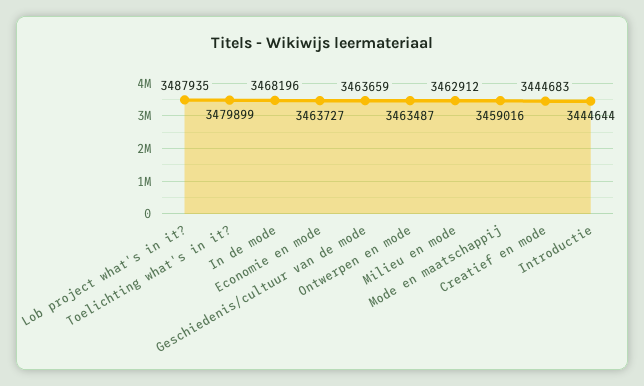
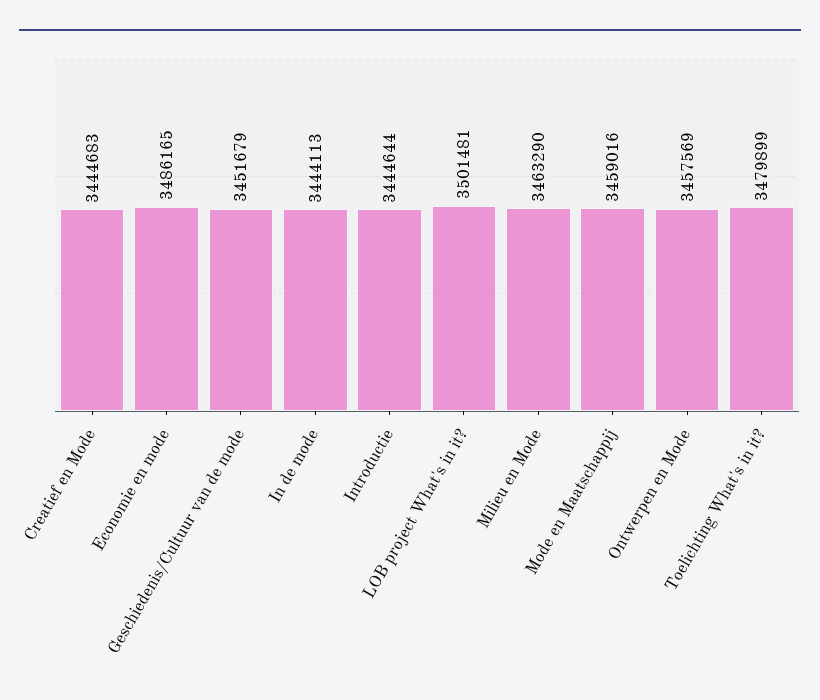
Lob project what's in it?: 3487935 -> 3501481
In de mode: 3468196 -> 3444113
Economie en mode: 3463727 -> 3486165
Geschiedenis/cultuur van de mode: 3463659 -> 3451679
Ontwerpen en mode: 3463487 -> 3457569
Milieu en mode: 3462912 -> 3463290

